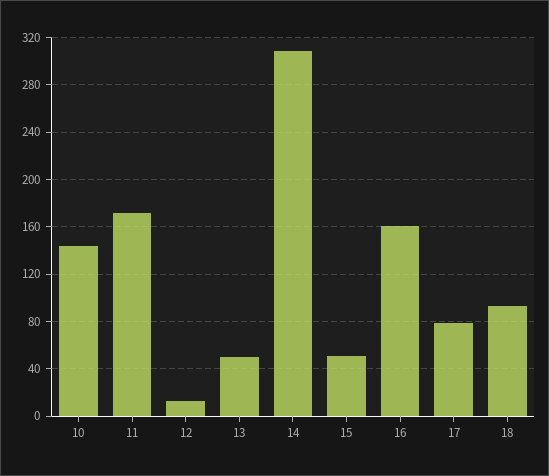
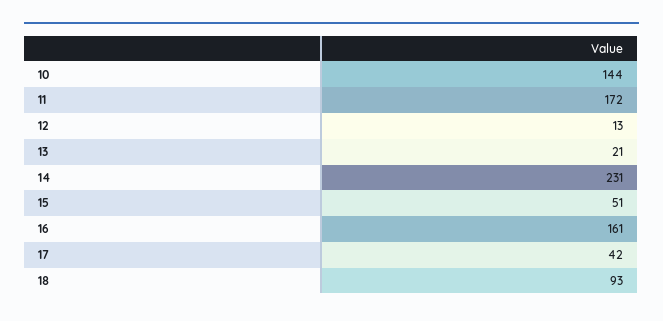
13: 50 -> 21
14: 310 -> 231
17: 80 -> 42

